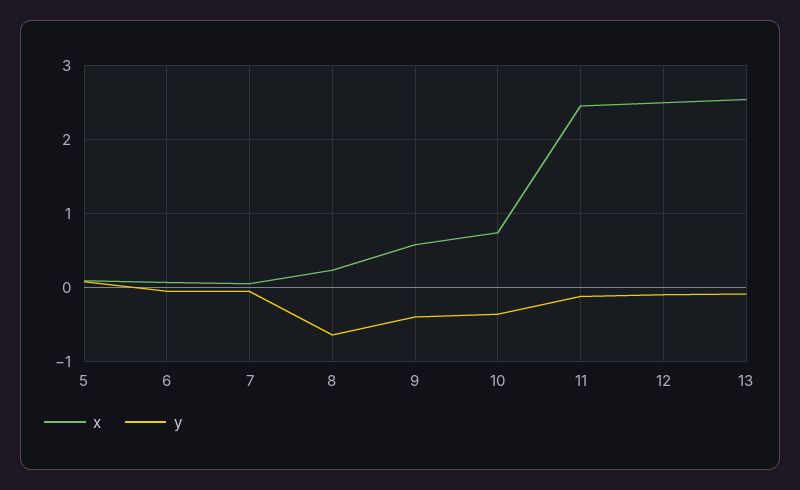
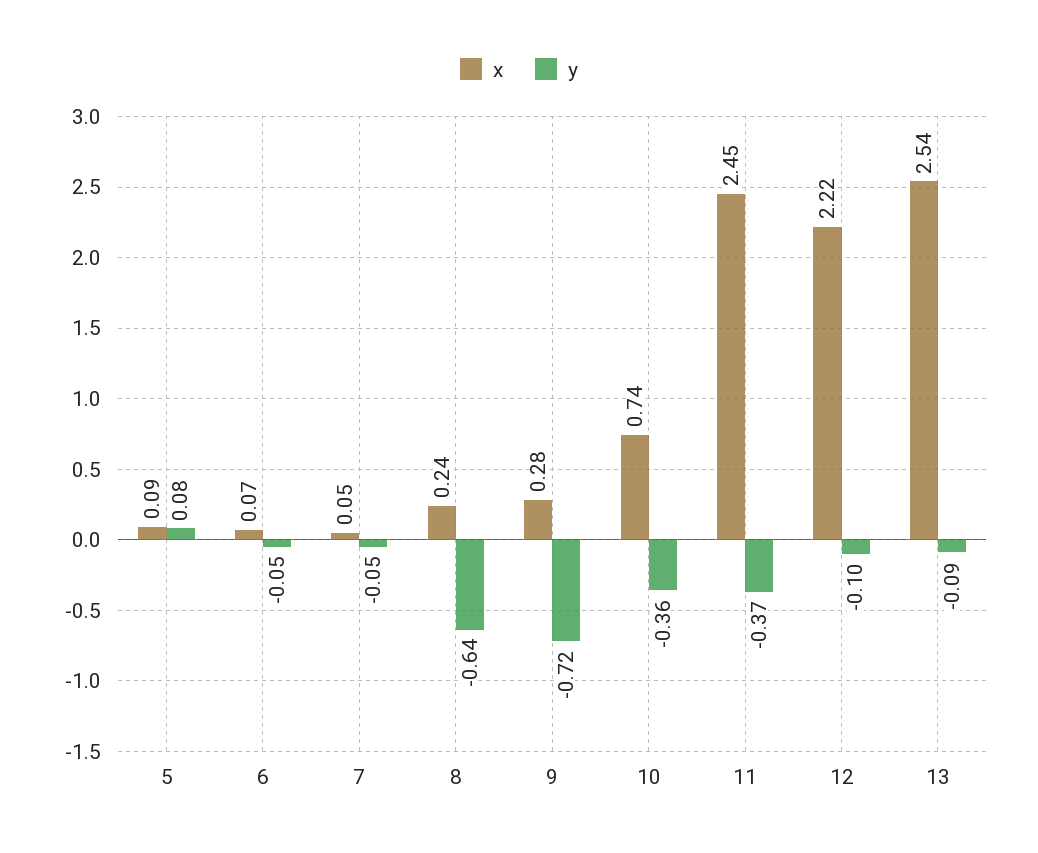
x, 9: 0.6 -> 0.28
y, 9: -0.4 -> -0.72
y, 11: -0.1 -> -0.37
x, 12: 2.5 -> 2.22

